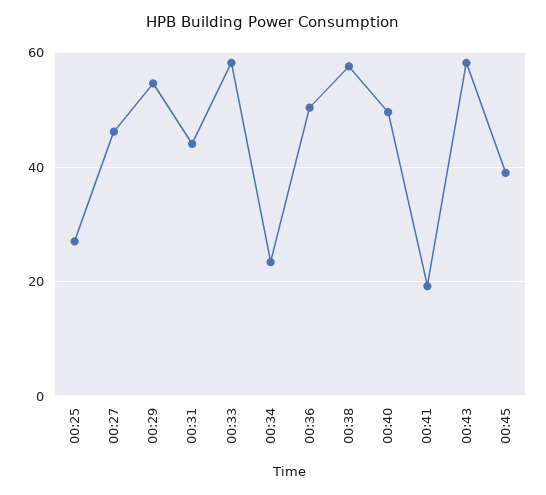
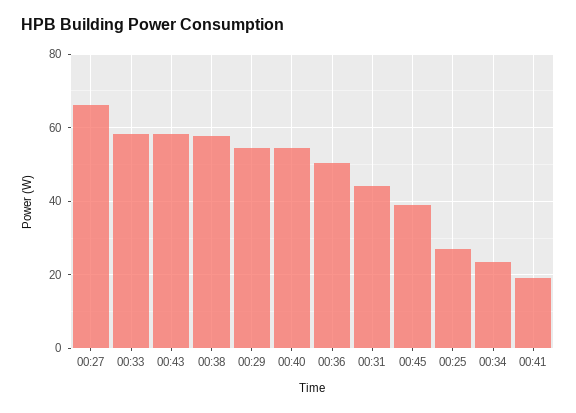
00:27: 46 -> 66
00:40: 50 -> 54

